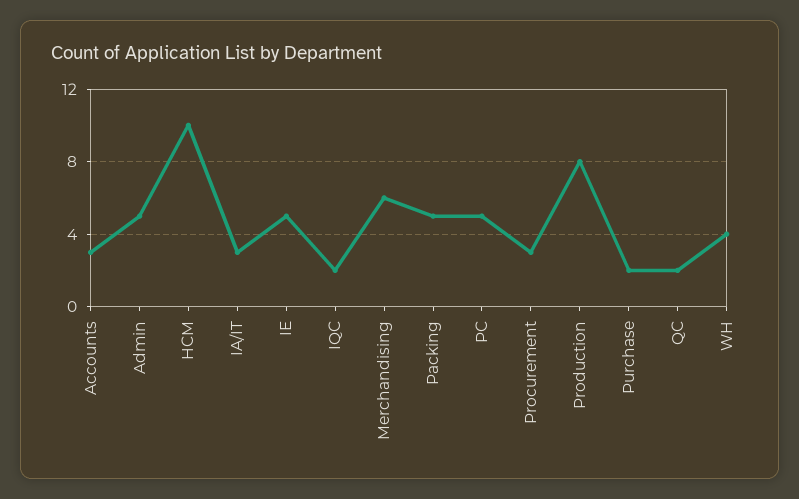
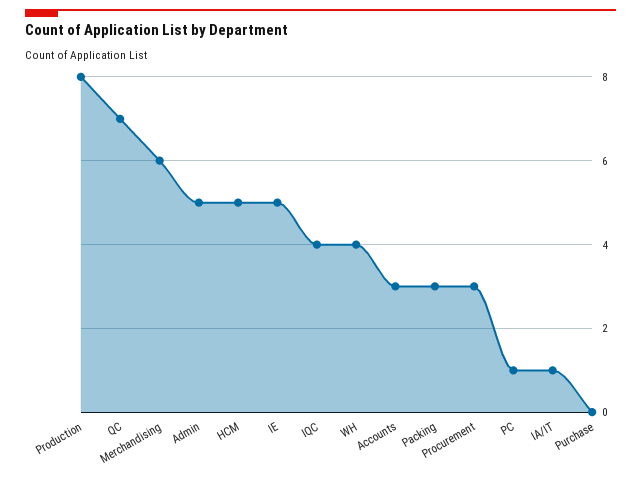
HCM: 10 -> 5
IA/IT: 3 -> 1
IQC: 2 -> 4
Packing: 5 -> 3
PC: 5 -> 1
Purchase: 2 -> 0
QC: 2 -> 7

